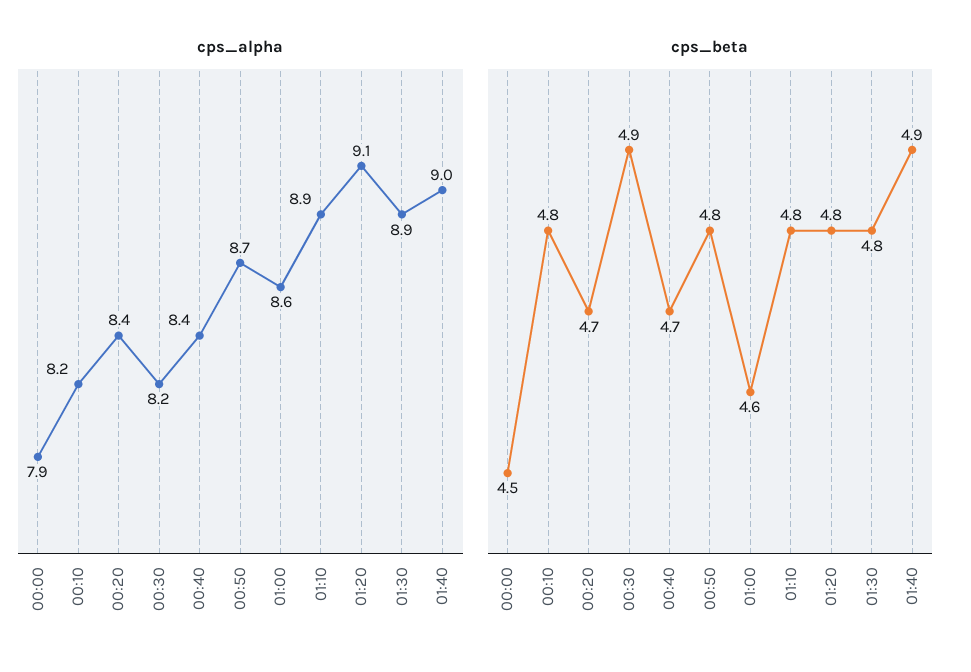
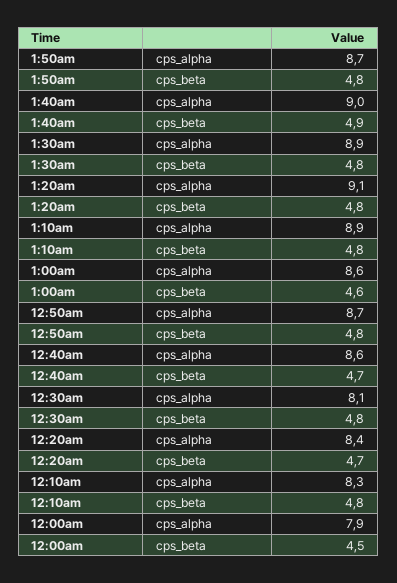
cps_alpha, 00:10: 8.2 -> 8.3
cps_alpha, 00:30: 8.2 -> 8.1
cps_alpha, 00:40: 8.4 -> 8.6
cps_beta, 00:30: 4.9 -> 4.8
cps_alpha, 1:50am: none -> 8.7
cps_beta, 1:50am: none -> 4.8

